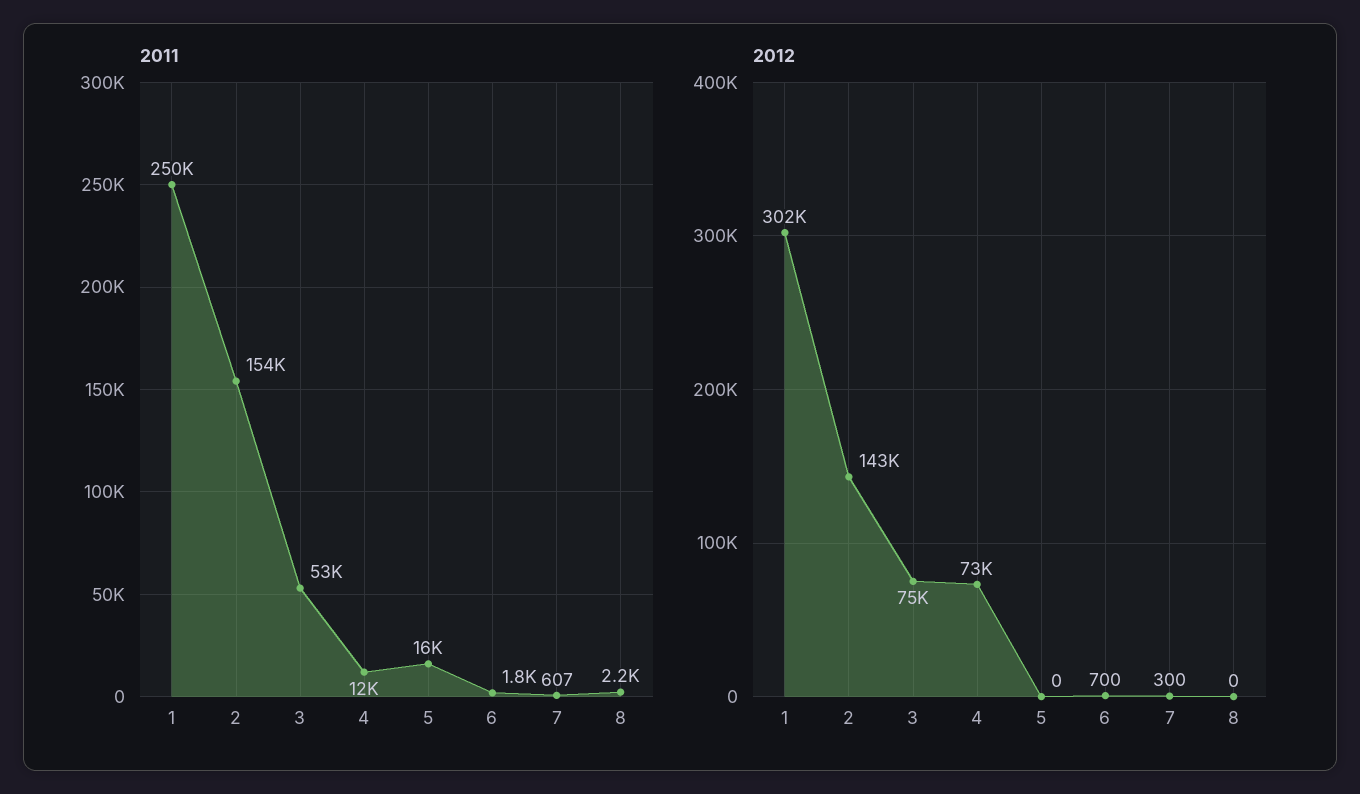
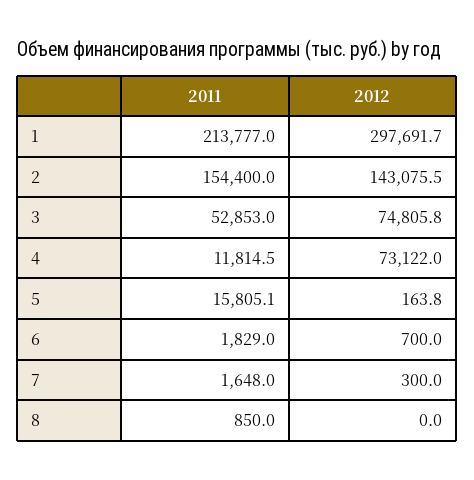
2011, 1: 250000 -> 213777
2011, 7: 607 -> 1648
2011, 8: 2200 -> 850
2012, 1: 302000 -> 297691.7
2012, 5: 0 -> 163.8

